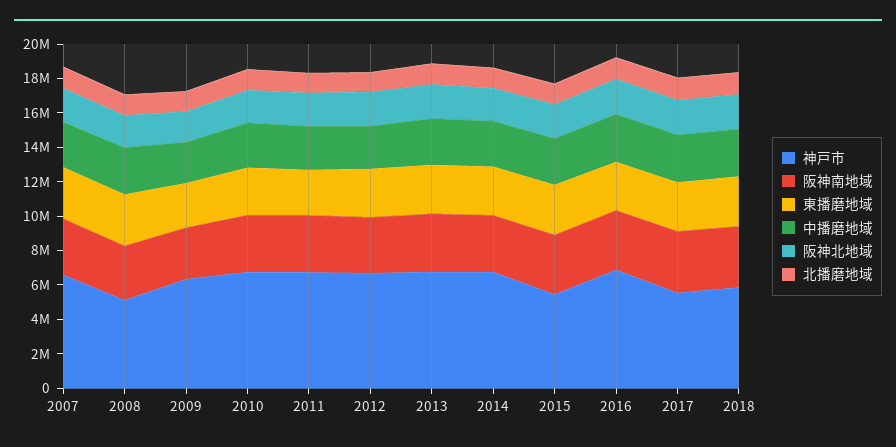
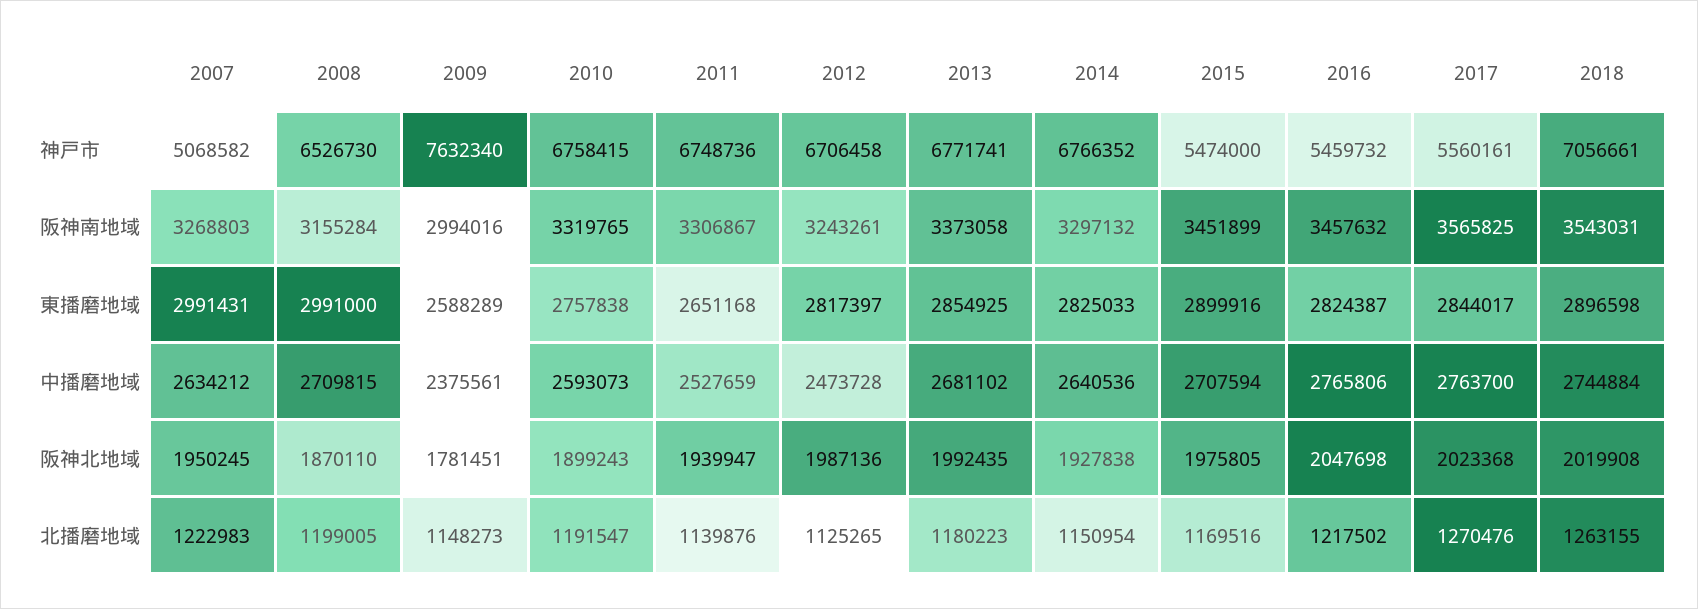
神戸市, 2007: 6500000 -> 5068582
神戸市, 2008: 5000000 -> 6526730
神戸市, 2009: 6500000 -> 7632340
神戸市, 2016: 7000000 -> 5459732
神戸市, 2018: 6000000 -> 7056661

